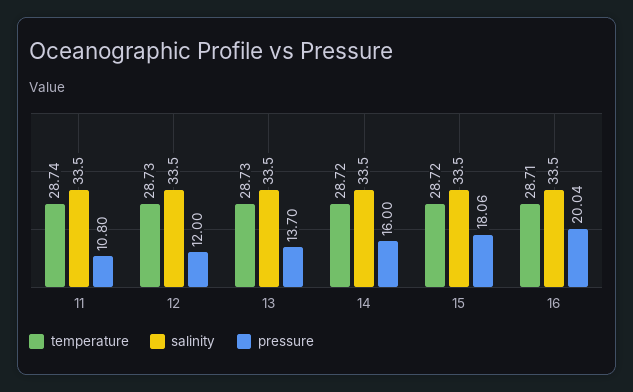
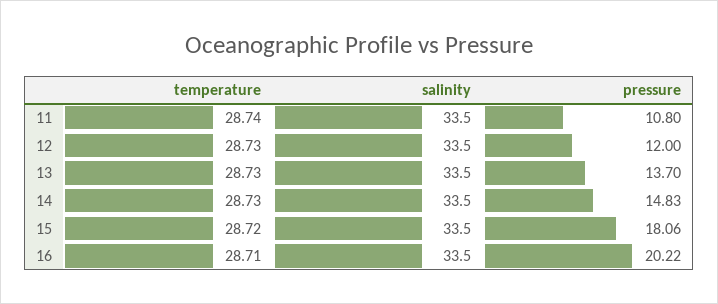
temperature, 14: 28.72 -> 28.73
pressure, 14: 16 -> 14.83
pressure, 16: 20.04 -> 20.22

